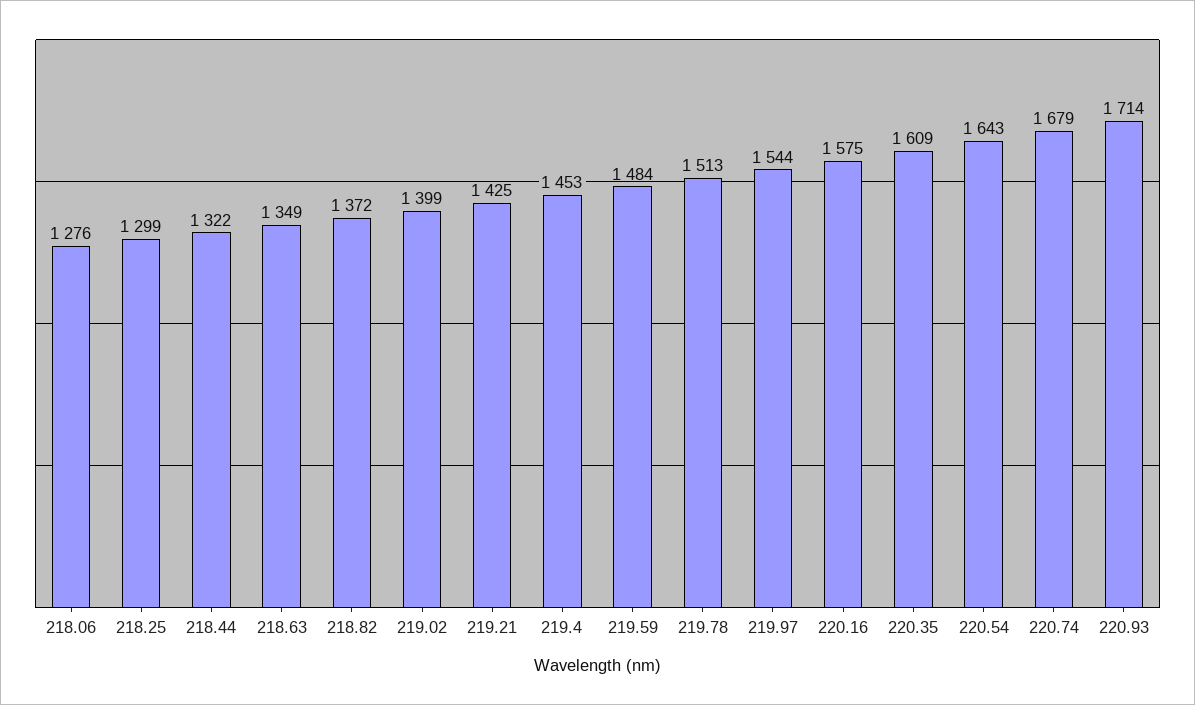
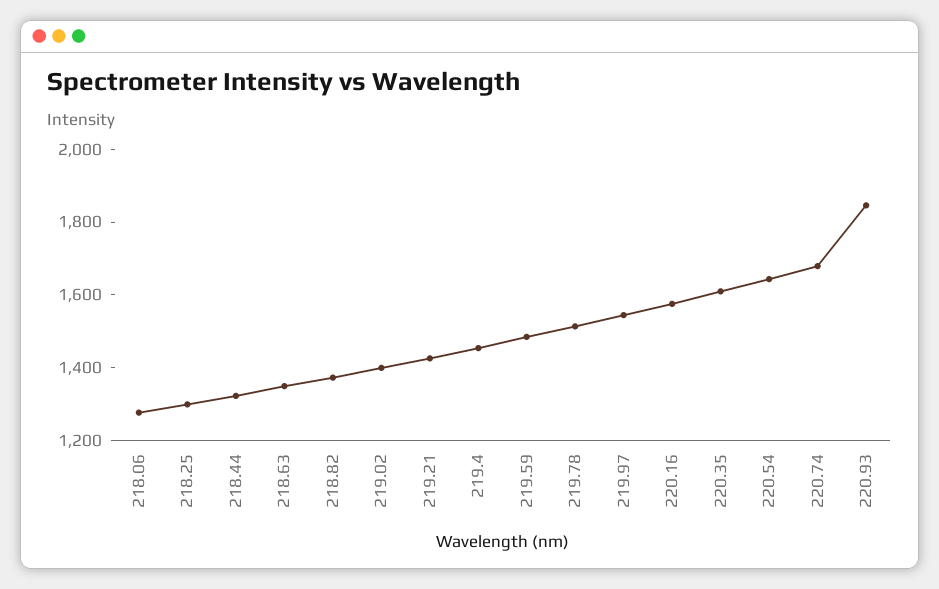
220.93: 1714 -> 1850

